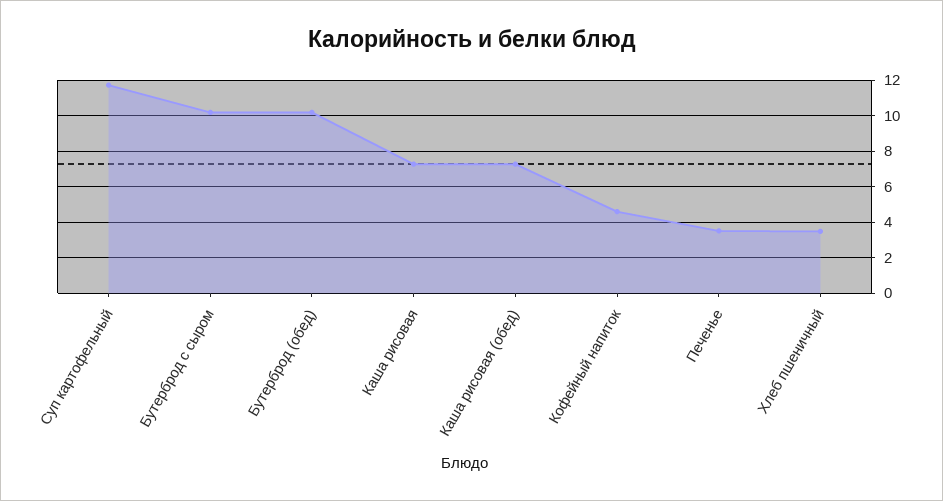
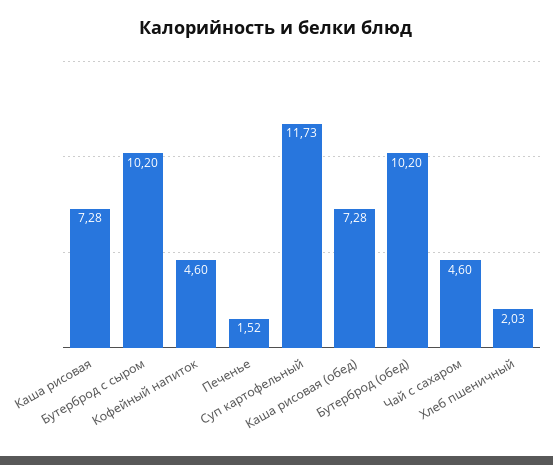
Печенье: 3.5 -> 1.52
Хлеб пшеничный: 3.5 -> 2.03
Чай с сахаром: none -> 4.6

